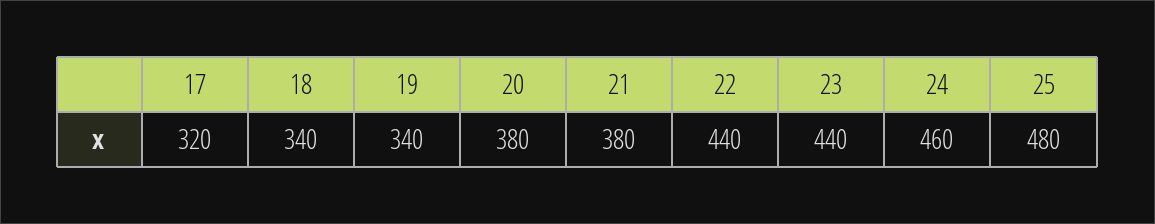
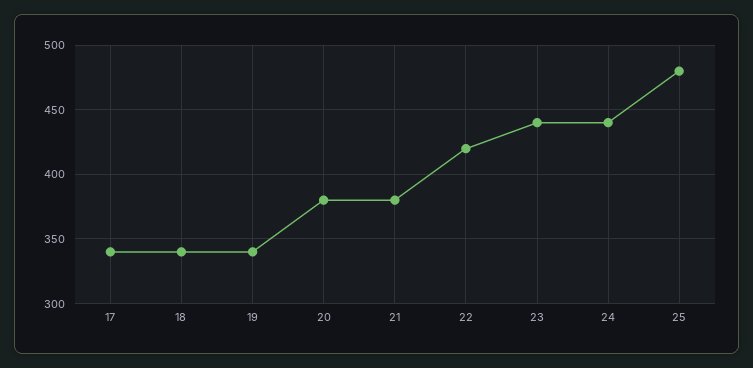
17: 320 -> 340
22: 440 -> 420
24: 460 -> 440

